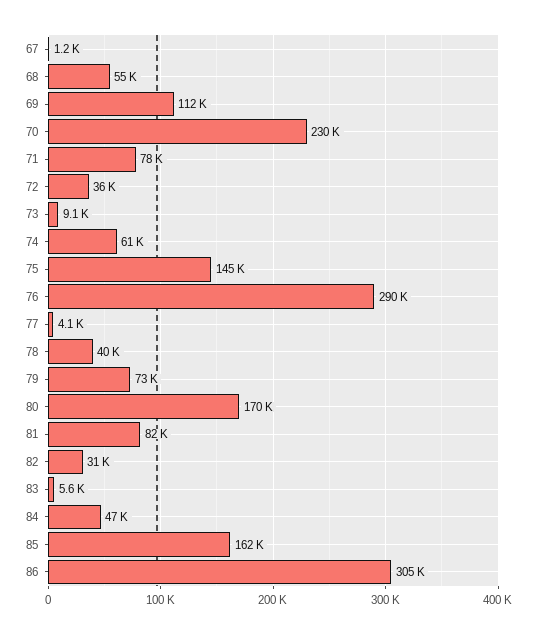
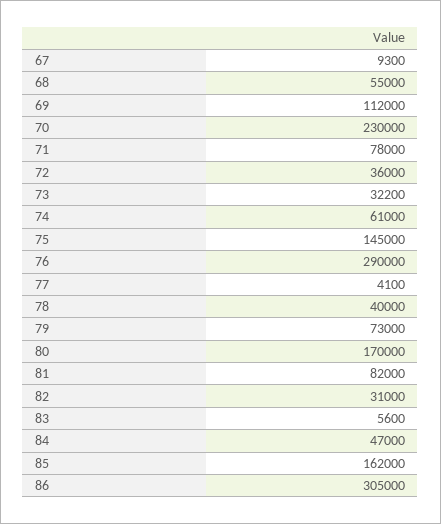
67: 1200 -> 9300
73: 9100 -> 32200

